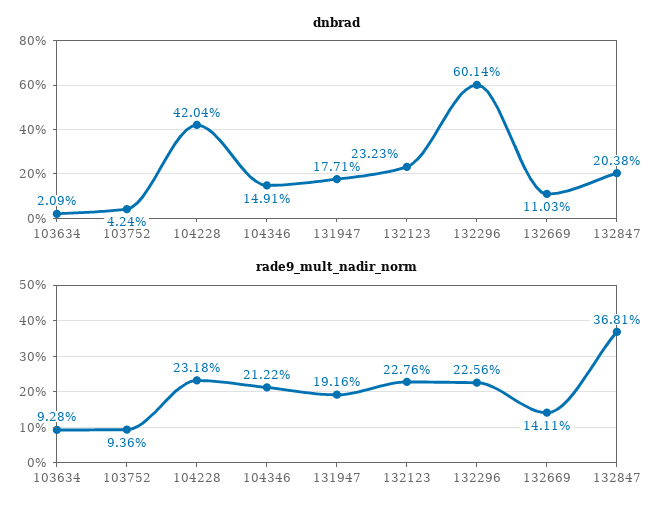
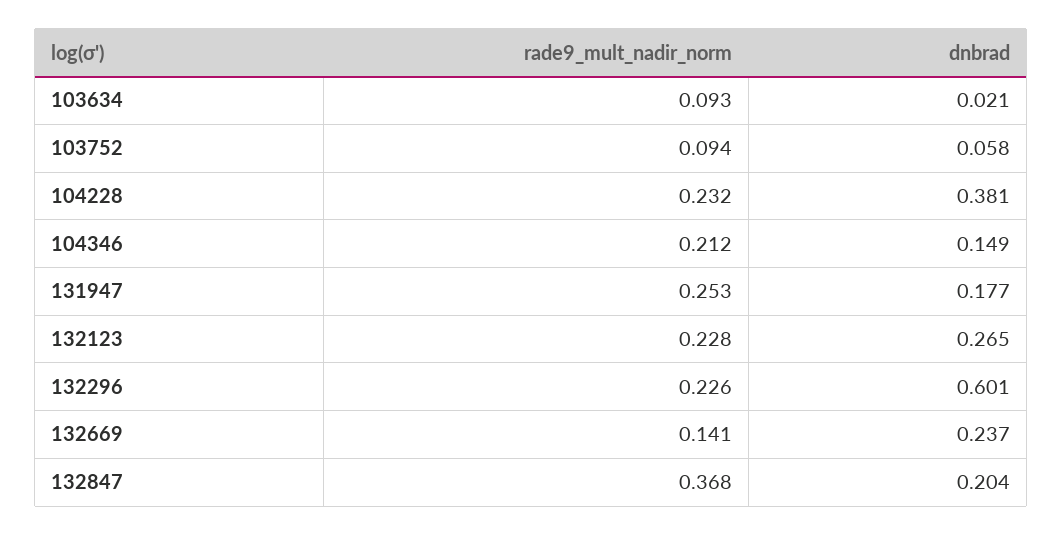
dnbrad, 103752: 0.0424 -> 0.058
dnbrad, 104228: 0.4204 -> 0.381
dnbrad, 132123: 0.2323 -> 0.265
dnbrad, 132669: 0.1103 -> 0.237
rade9_mult_nadir_norm, 131947: 0.1916 -> 0.253

